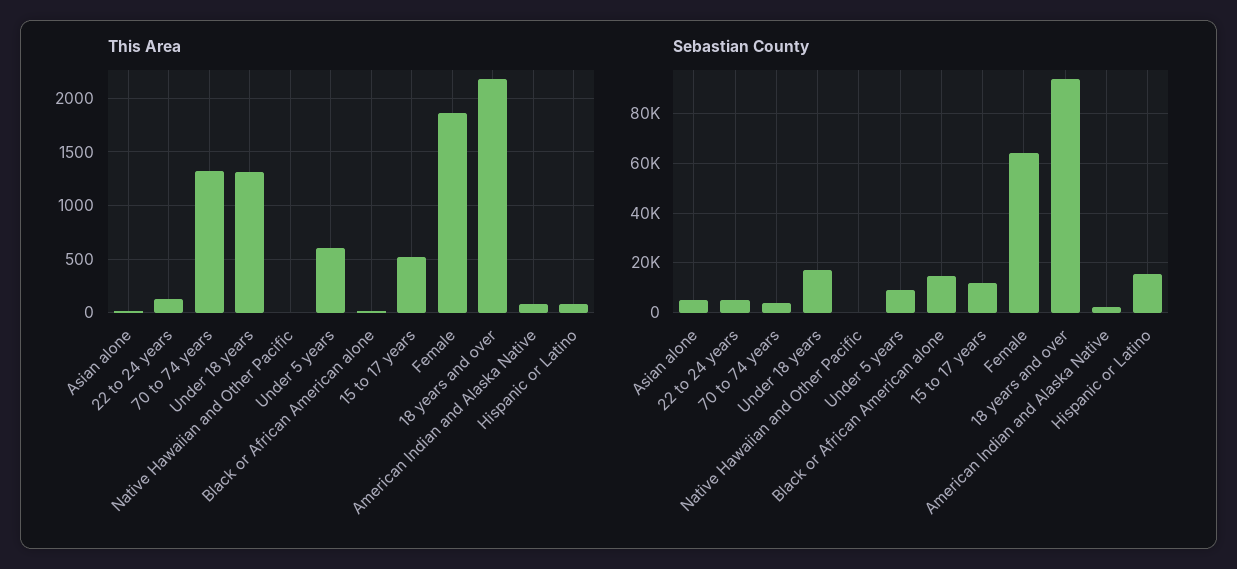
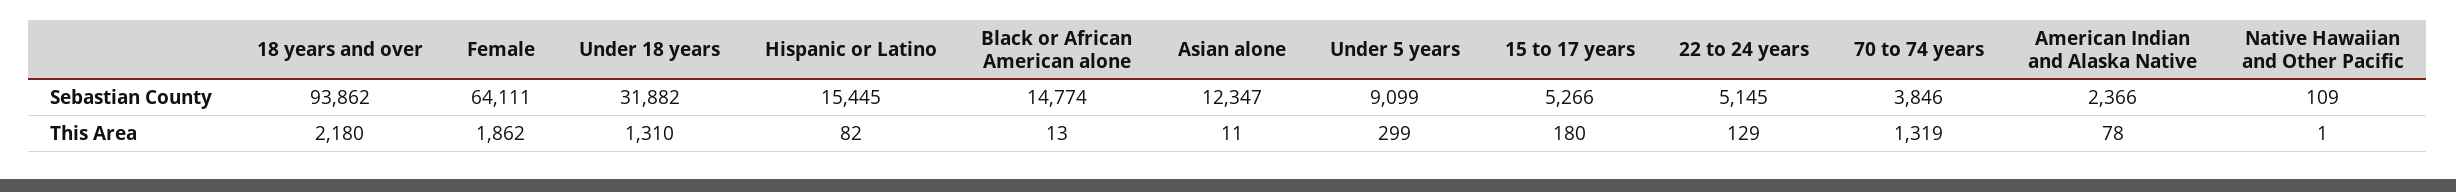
This Area, Under 5 years: 600 -> 299
This Area, 15 to 17 years: 500 -> 180
Sebastian County, Asian alone: 5000 -> 12347
Sebastian County, Under 18 years: 17500 -> 31882
Sebastian County, 15 to 17 years: 12500 -> 5266

